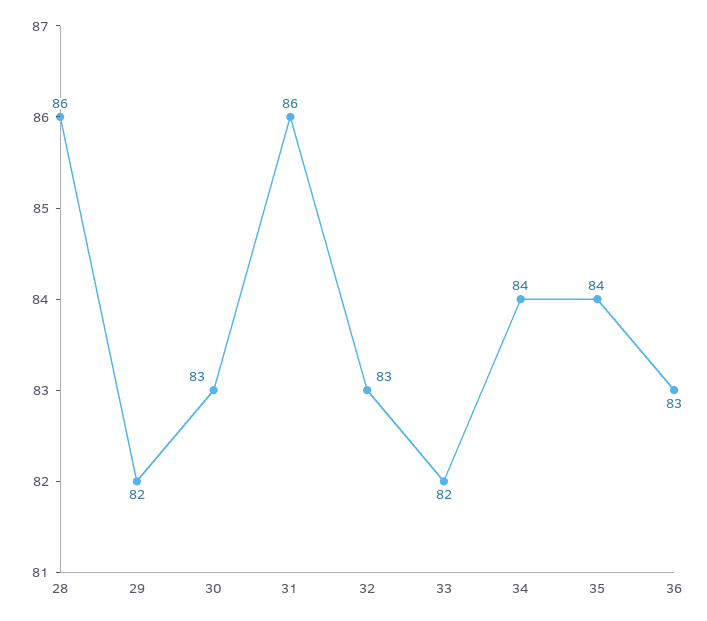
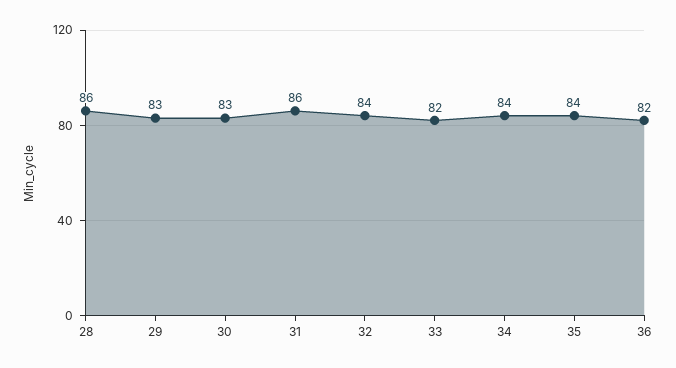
29: 82 -> 83
32: 83 -> 84
36: 83 -> 82

